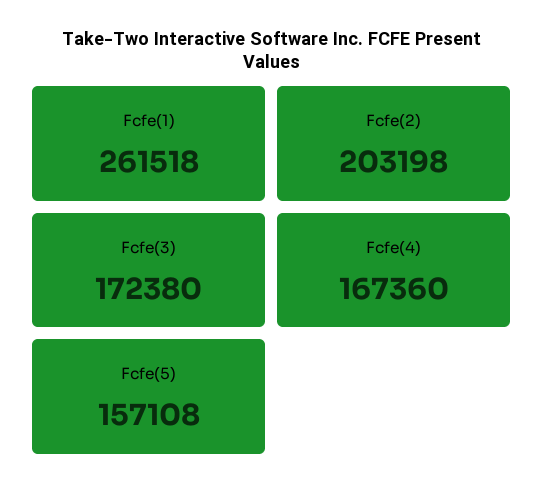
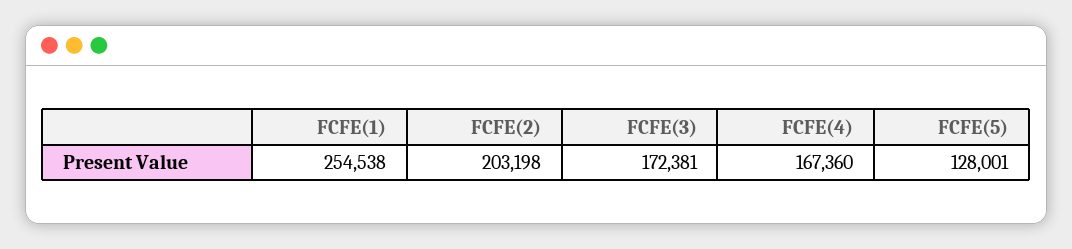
Fcfe(1): 261518 -> 254538
Fcfe(3): 172380 -> 172381
Fcfe(5): 157108 -> 128001

